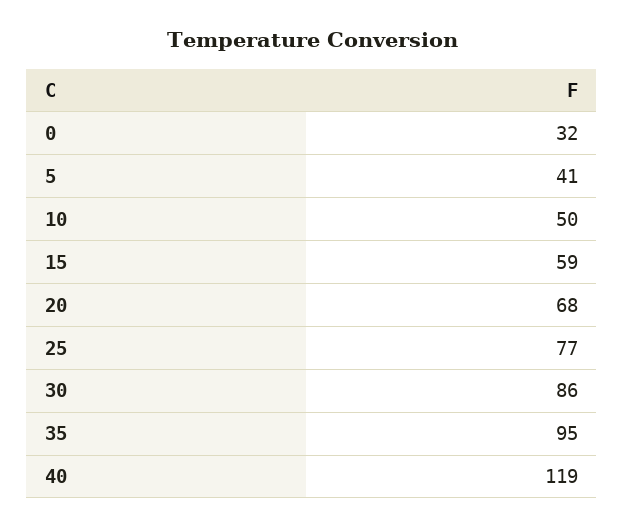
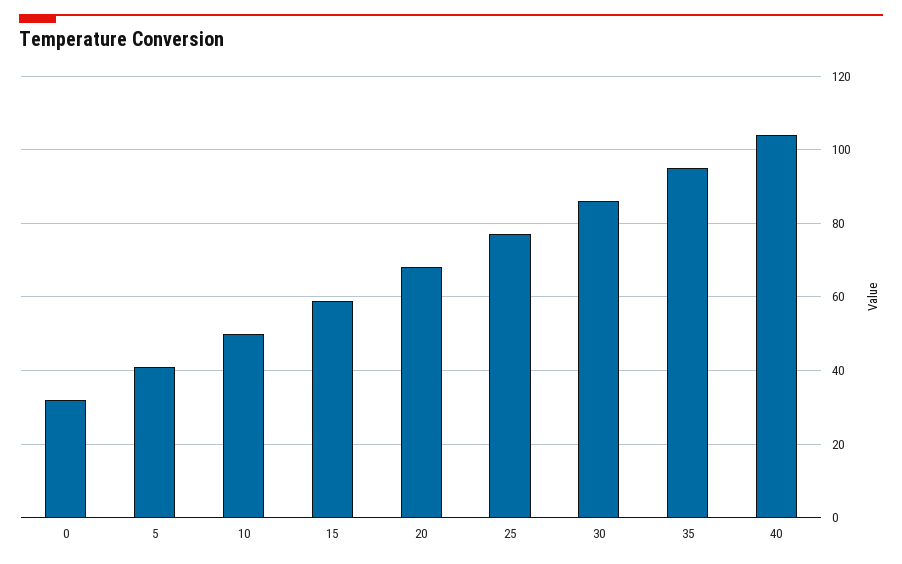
40: 119 -> 105

